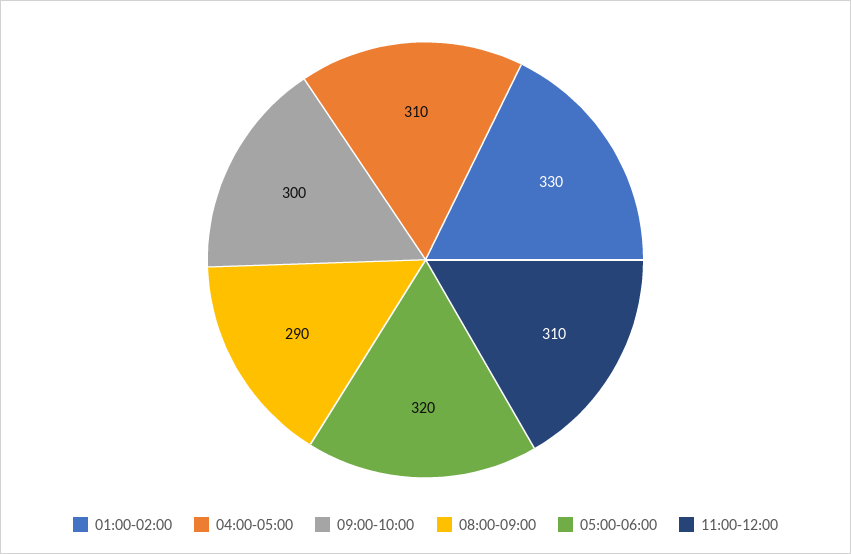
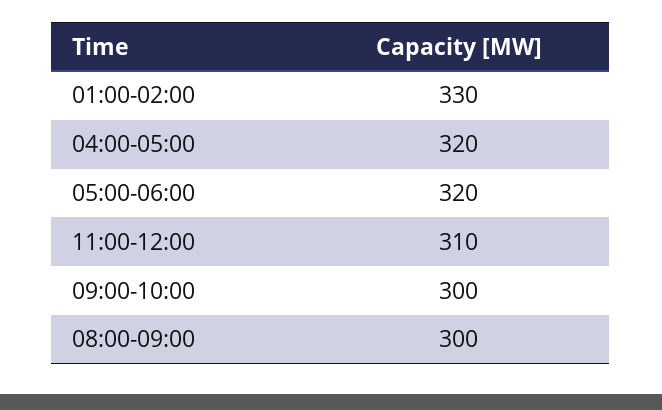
04:00-05:00: 310 -> 320
08:00-09:00: 290 -> 300

